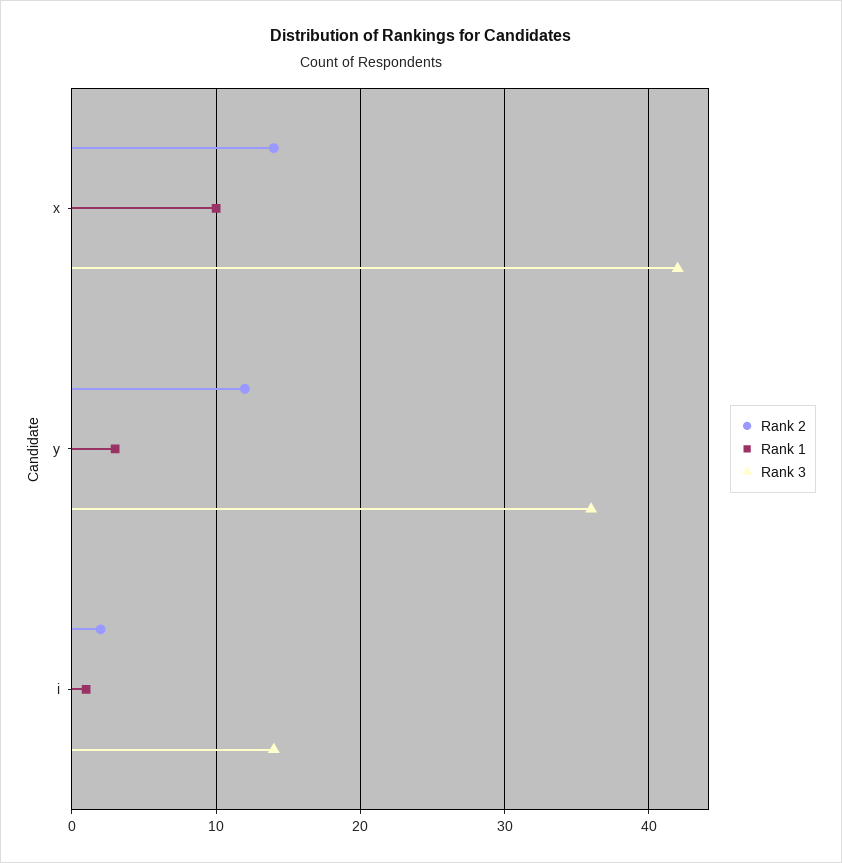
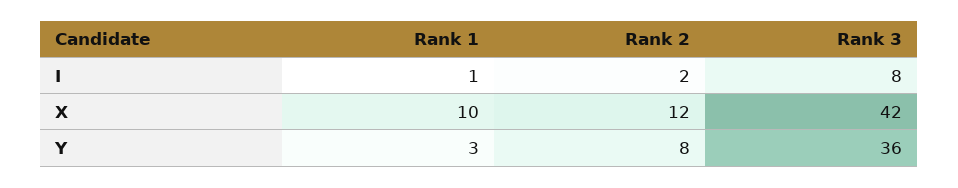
Rank 2, x: 14 -> 12
Rank 2, y: 12 -> 8
Rank 3, i: 14 -> 8

